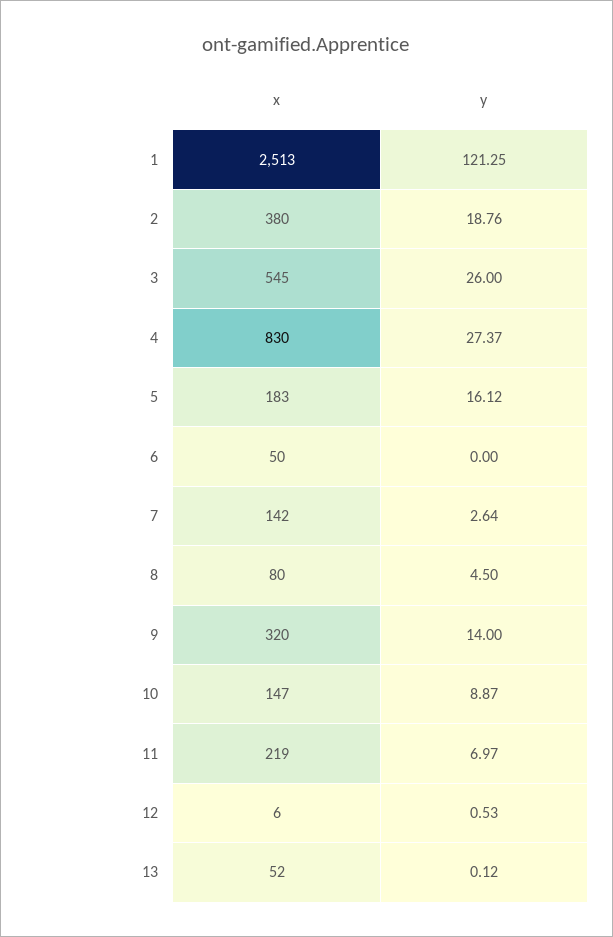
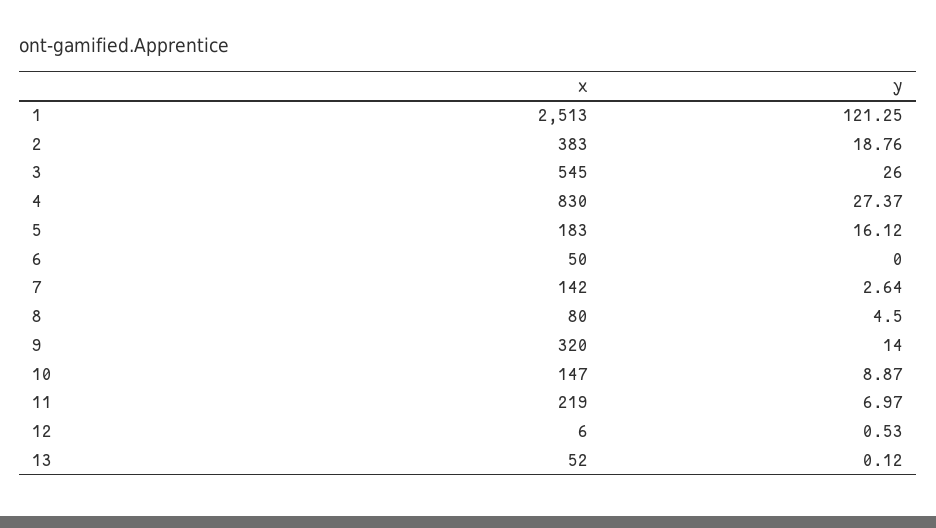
x, 2: 380 -> 383

